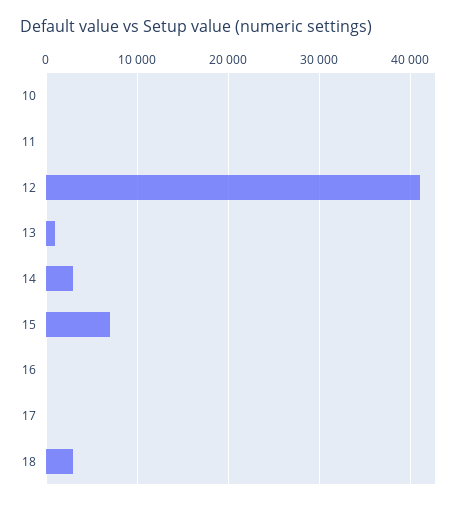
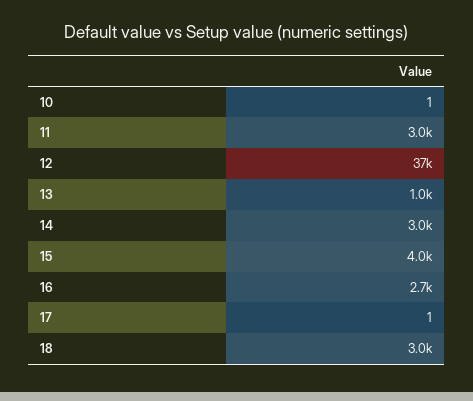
11: 0 -> 3000
12: 41000 -> 37000
15: 7000 -> 4000
16: 0 -> 2700

